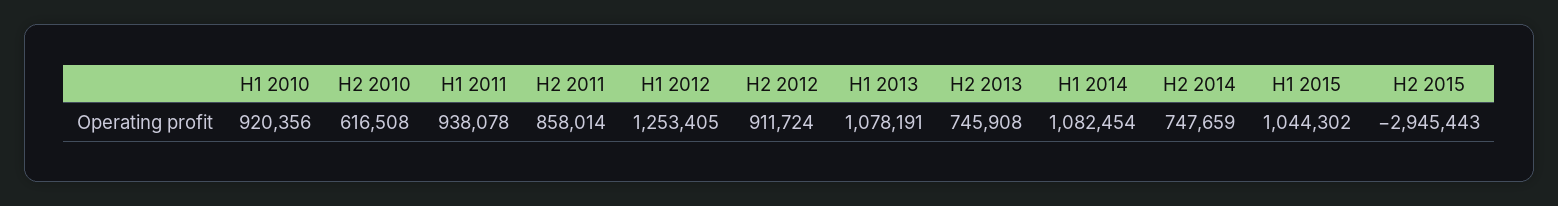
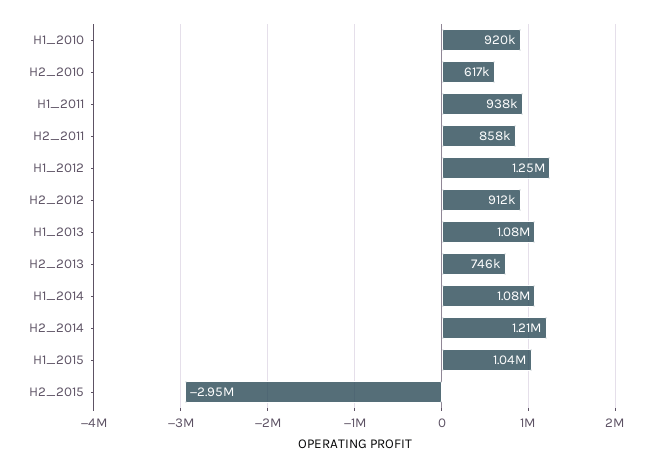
H2 2014: 747659 -> 1210000

